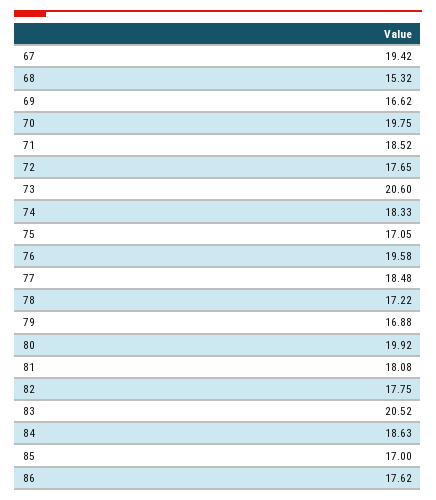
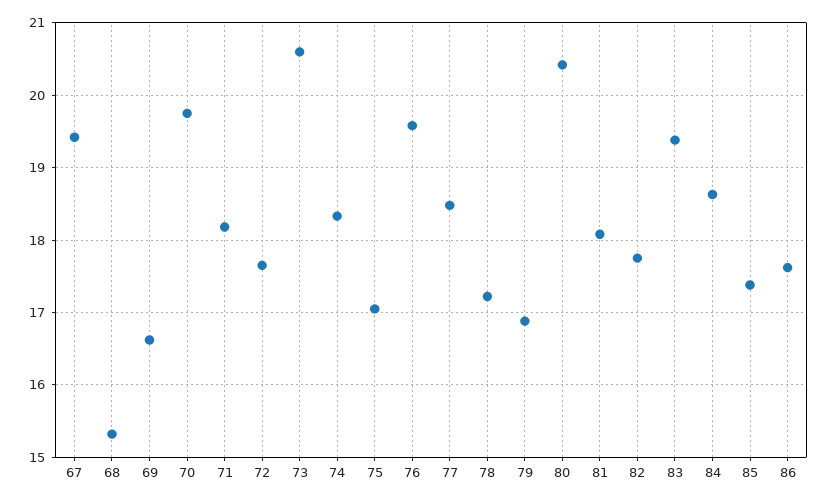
71: 18.52 -> 18.2
80: 19.92 -> 20.4
83: 20.52 -> 19.4
85: 17 -> 17.4

